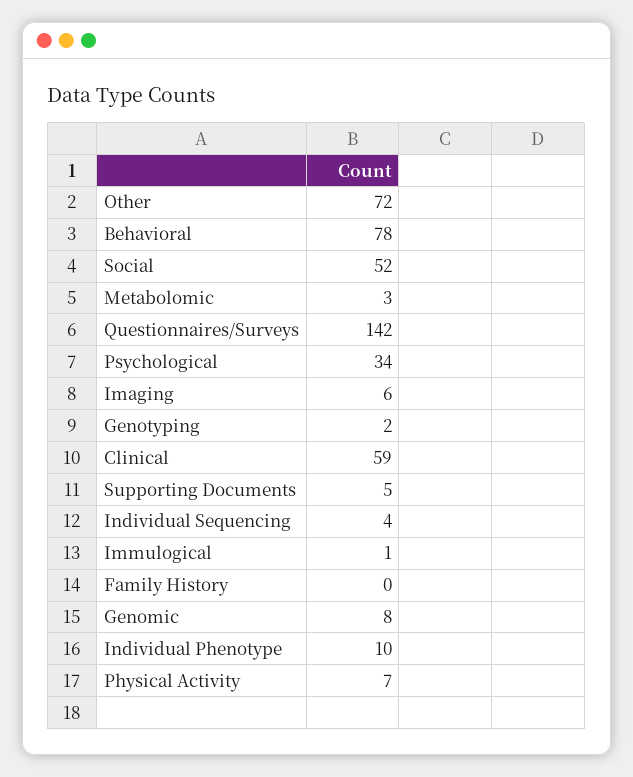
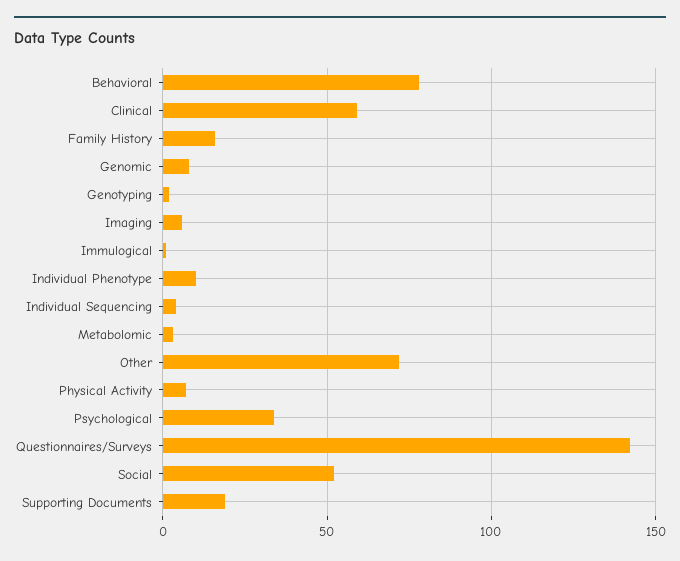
Supporting Documents: 5 -> 20
Family History: 0 -> 15

